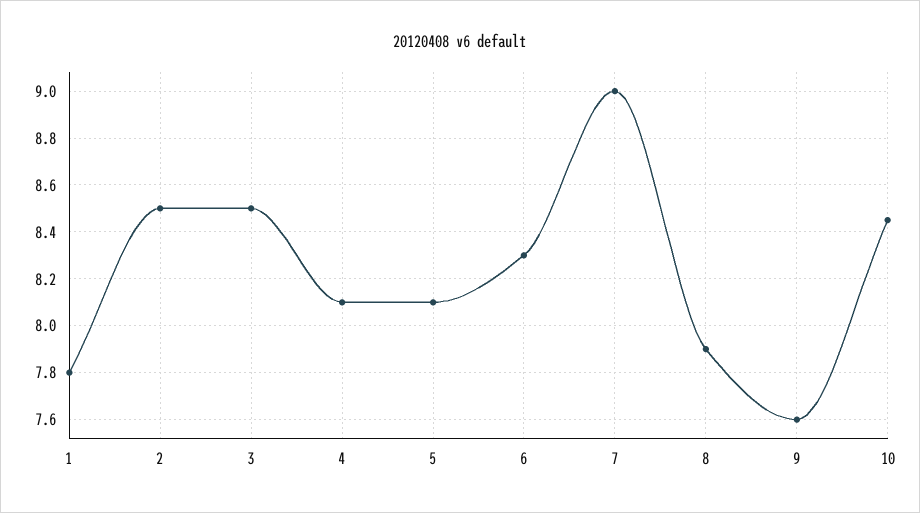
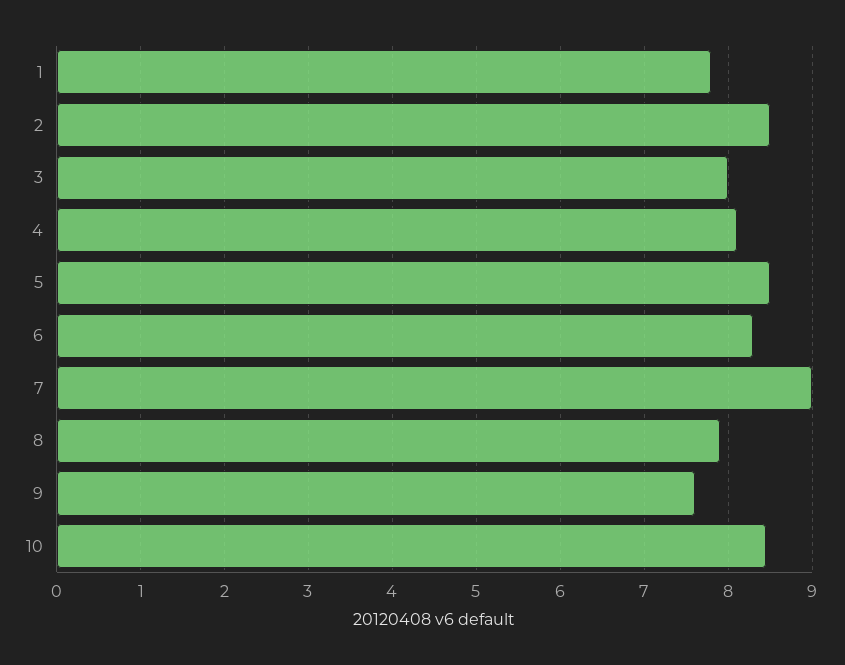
3: 8.5 -> 8
5: 8.1 -> 8.5

